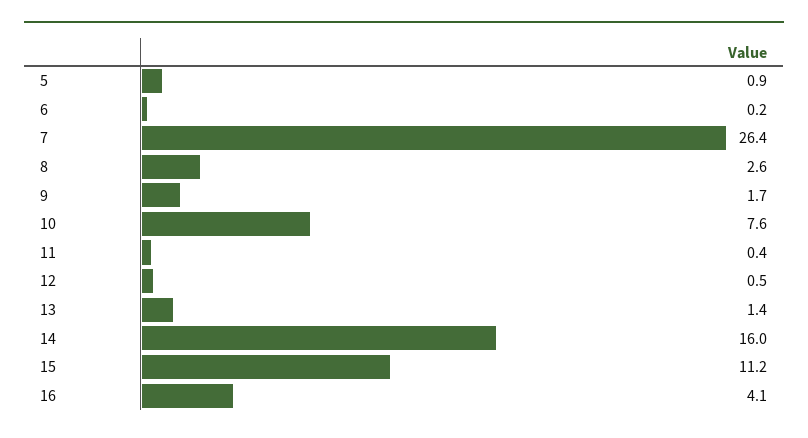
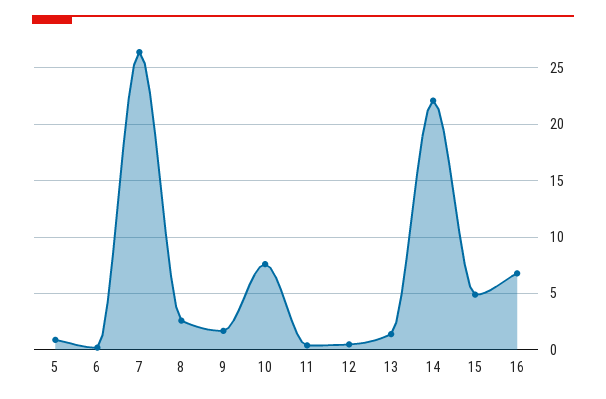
14: 16 -> 22
15: 11.2 -> 5
16: 4.1 -> 7

